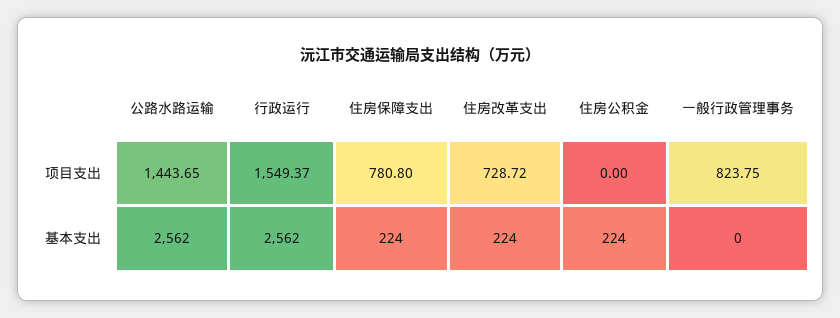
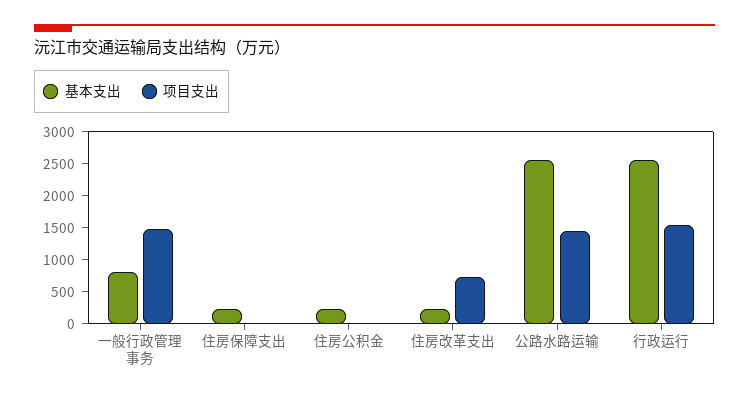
项目支出, 住房保障支出: 780.8 -> 0
项目支出, 一般行政管理事务: 823.75 -> 1500
基本支出, 一般行政管理事务: 0 -> 750

